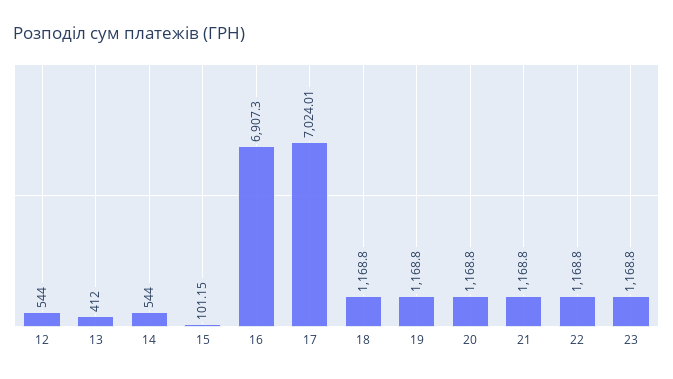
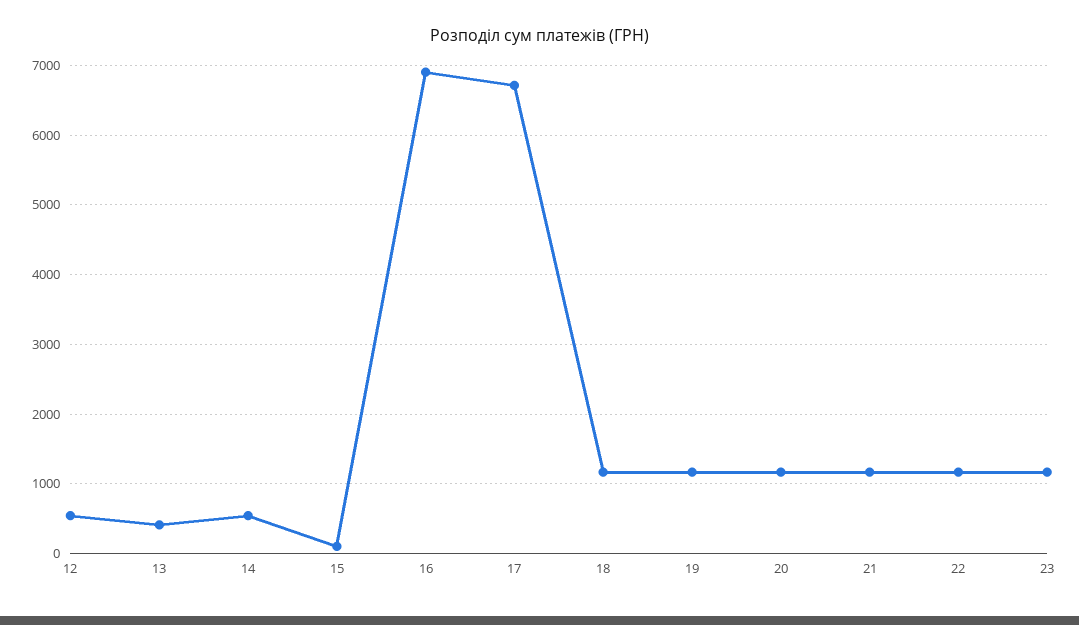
17: 7024.01 -> 6700

